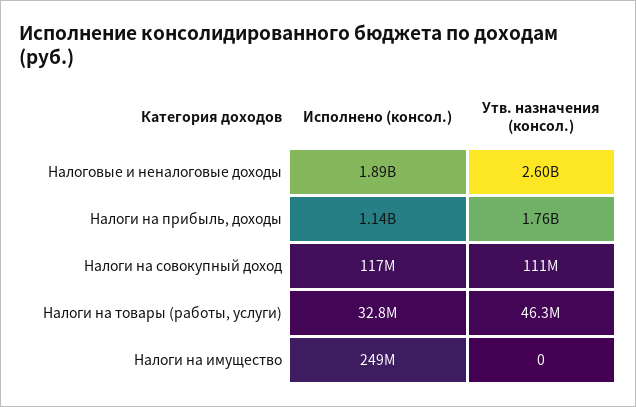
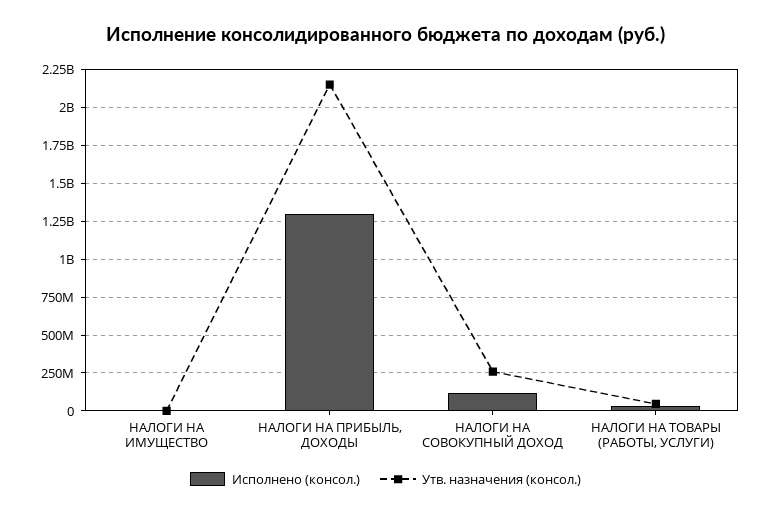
Исполнено (консол.), Налоговые и неналоговые доходы: 1890000000 -> none
Утв. назначения (консол.), Налоговые и неналоговые доходы: 2600000000 -> none
Исполнено (консол.), Налоги на прибыль, доходы: 1140000000 -> 1300000000
Утв. назначения (консол.), Налоги на прибыль, доходы: 1760000000 -> 2150000000
Утв. назначения (консол.), Налоги на совокупный доход: 111000000 -> 250000000
Исполнено (консол.), Налоги на имущество: 249000000 -> 0

